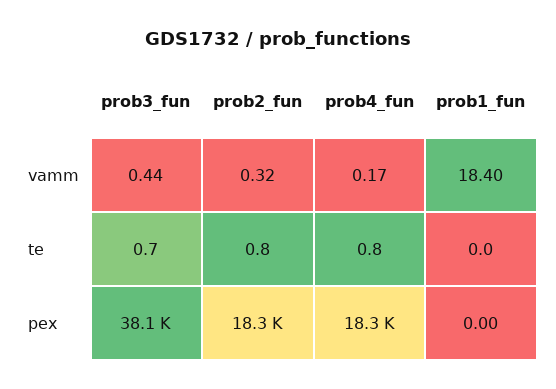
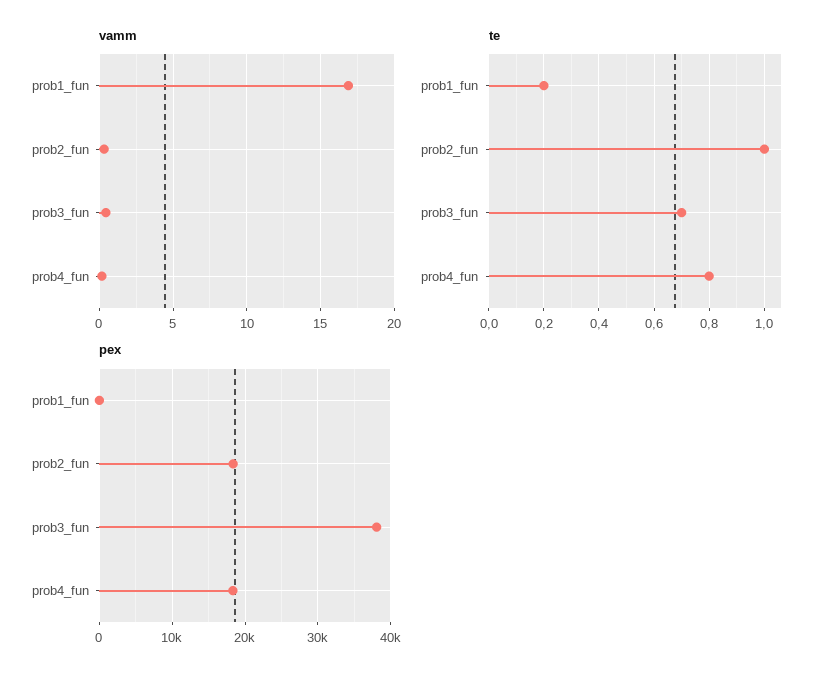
vamm, prob1_fun: 18.4 -> 17
te, prob2_fun: 0.8 -> 1
te, prob1_fun: 0 -> 0.2

